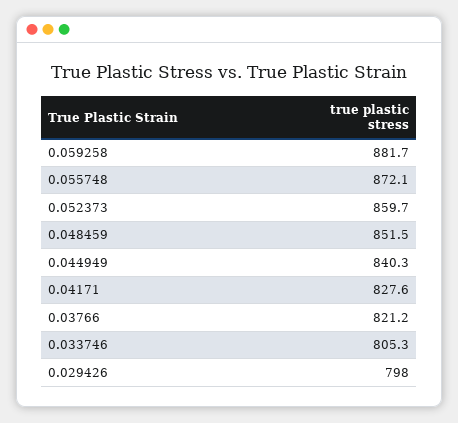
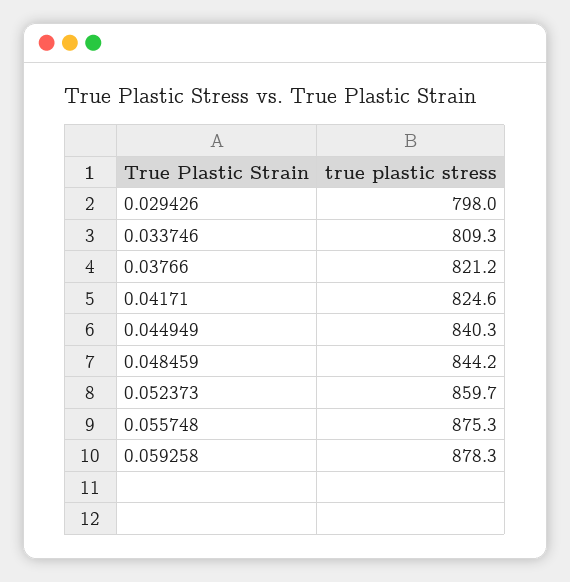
0.059258: 881.7 -> 878.3
0.055748: 872.1 -> 875.3
0.048459: 851.5 -> 844.2
0.04171: 827.6 -> 824.6
0.033746: 805.3 -> 809.3

